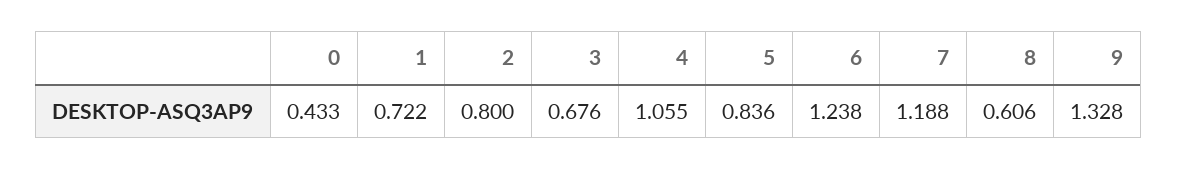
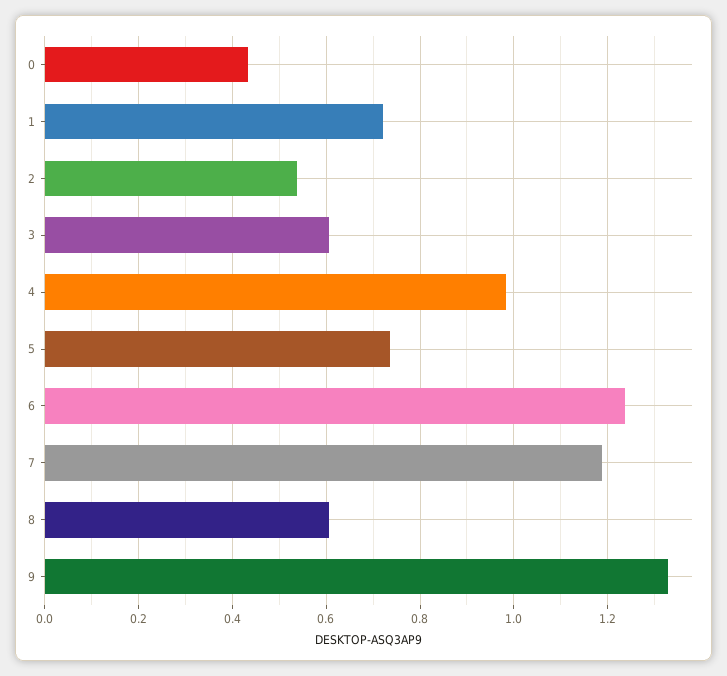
2: 0.8 -> 0.54
3: 0.676 -> 0.6
4: 1.055 -> 0.98
5: 0.836 -> 0.74

